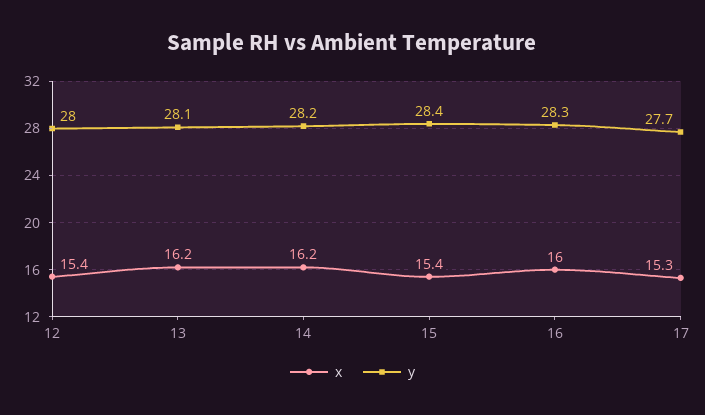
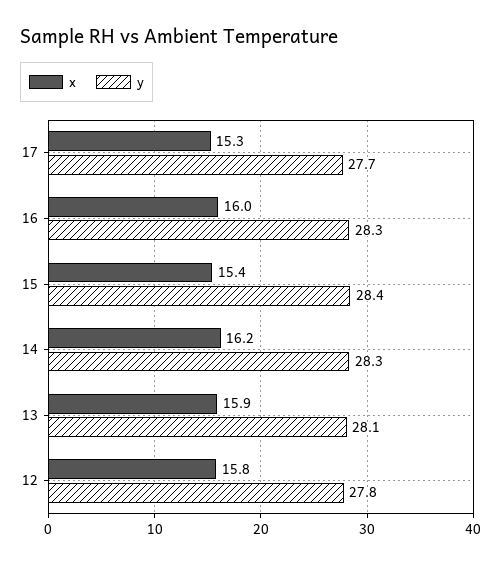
x, 12: 15.4 -> 15.8
y, 12: 28 -> 27.8
x, 13: 16.2 -> 15.9
y, 14: 28.2 -> 28.3

